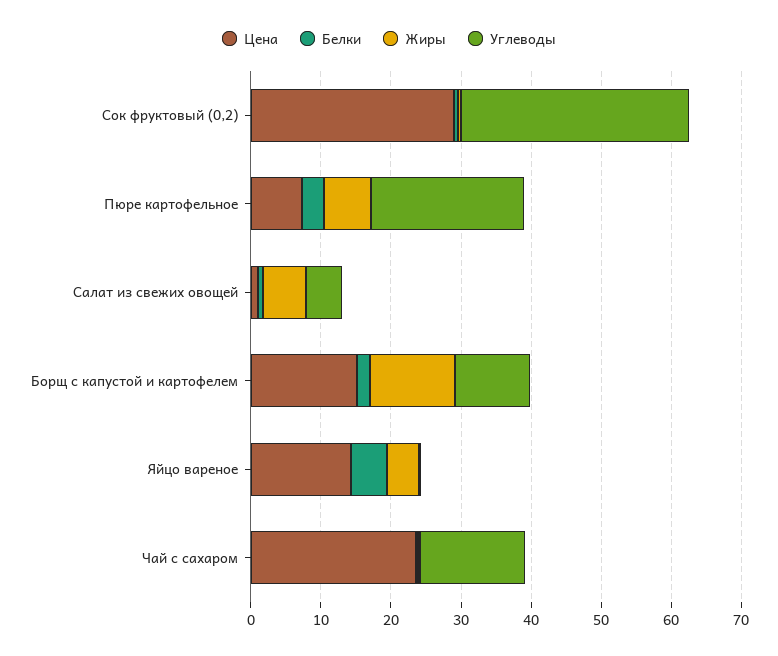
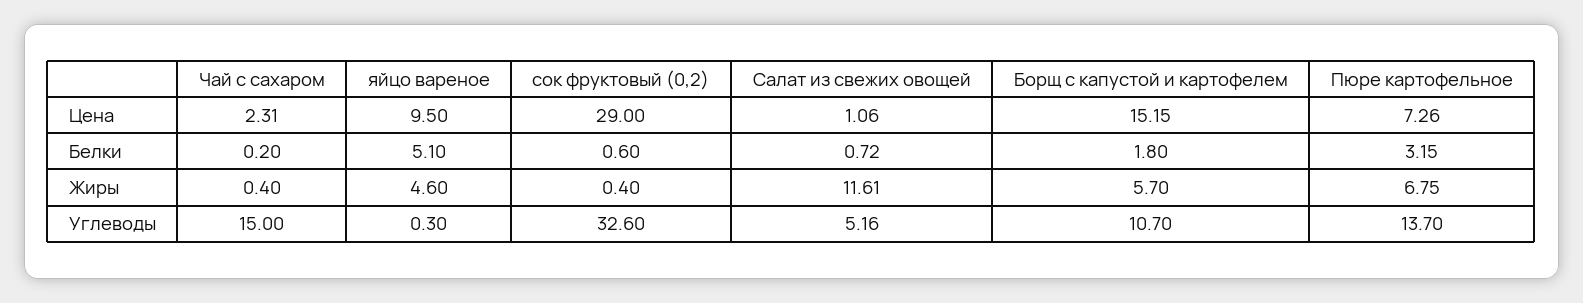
Углеводы, Пюре картофельное: 22 -> 13.7
Жиры, Салат из свежих овощей: 6 -> 11.61
Жиры, Борщ с капустой и картофелем: 12 -> 5.7
Цена, Яйцо вареное: 14 -> 9.5
Цена, Чай с сахаром: 24 -> 2.31

